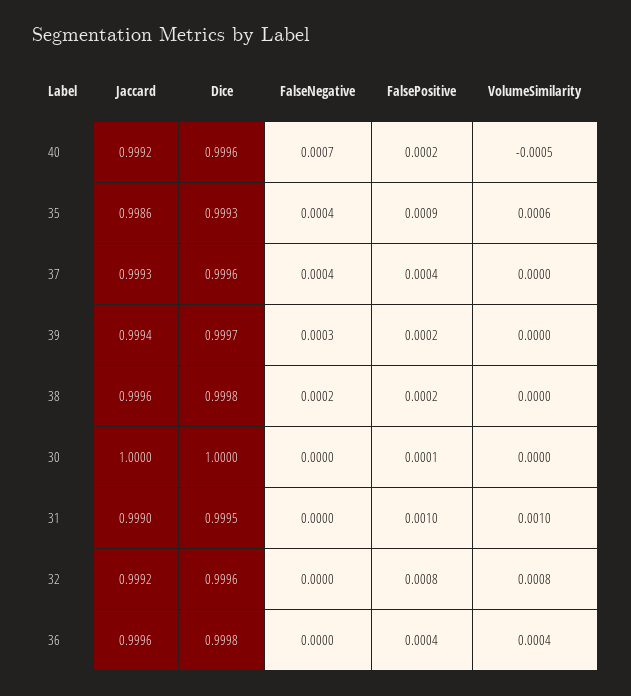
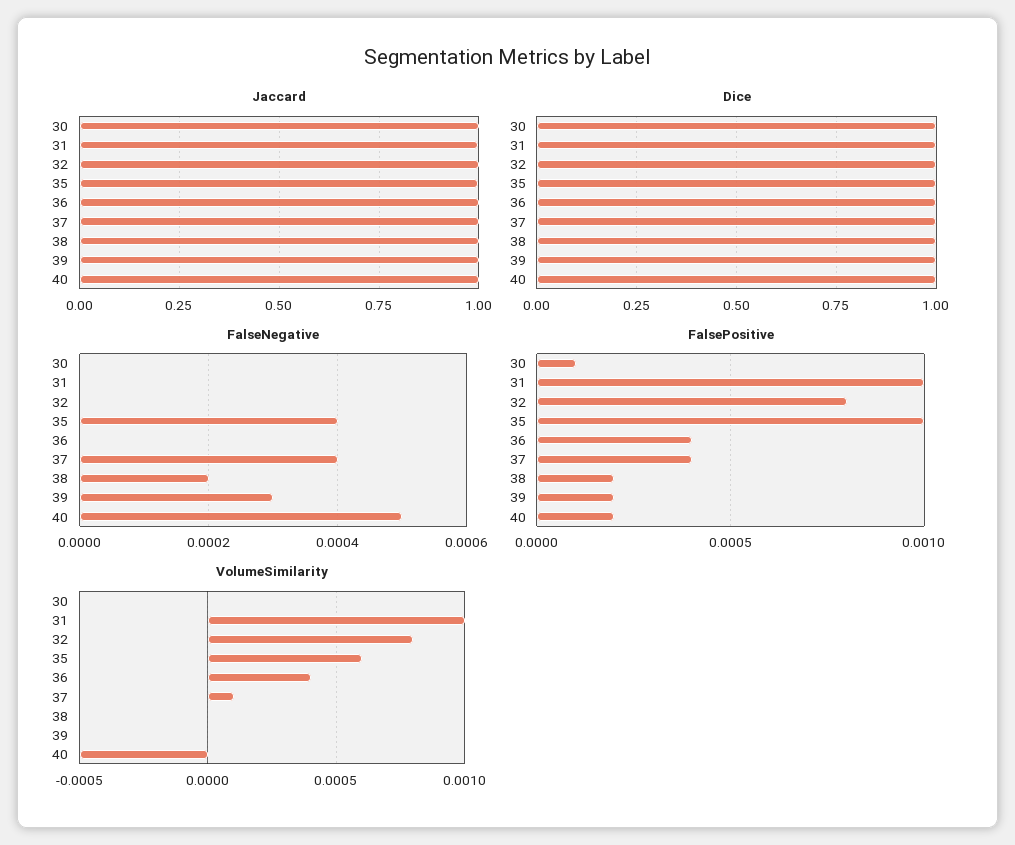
FalseNegative, 40: 0.0007 -> 0.0005
FalsePositive, 35: 0.0009 -> 0.001
VolumeSimilarity, 37: 0 -> 0.0001

